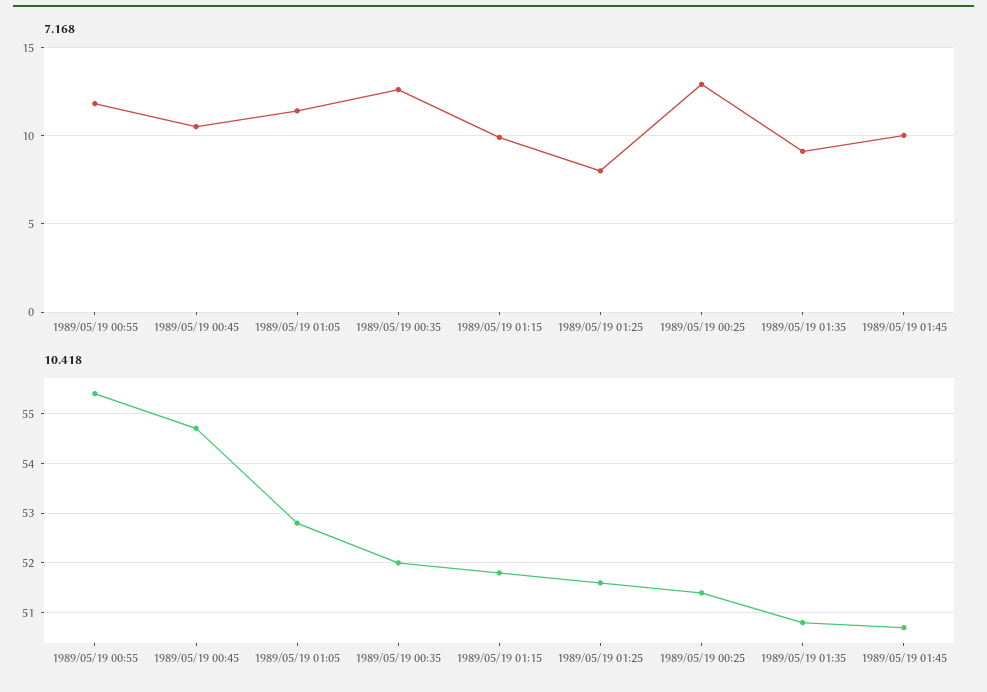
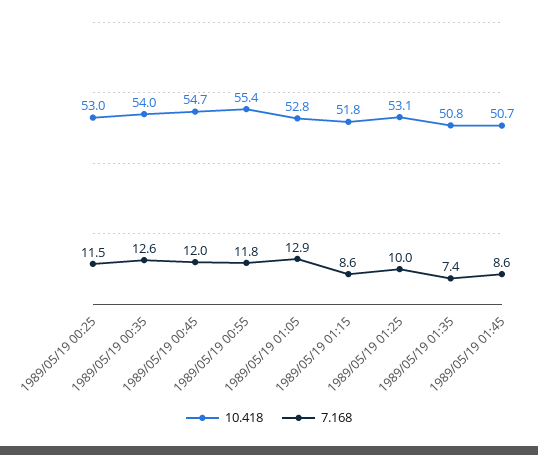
7.168, 1989/05/19 00:45: 10.5 -> 12
7.168, 1989/05/19 01:05: 11.5 -> 12.9
7.168, 1989/05/19 01:15: 10 -> 8.6
7.168, 1989/05/19 01:25: 8 -> 10
7.168, 1989/05/19 00:25: 13 -> 11.5
7.168, 1989/05/19 01:35: 9 -> 7.4
7.168, 1989/05/19 01:45: 10 -> 8.6
10.418, 1989/05/19 00:35: 52 -> 54
10.418, 1989/05/19 01:25: 51.5 -> 53.1
10.418, 1989/05/19 00:25: 51.5 -> 53

